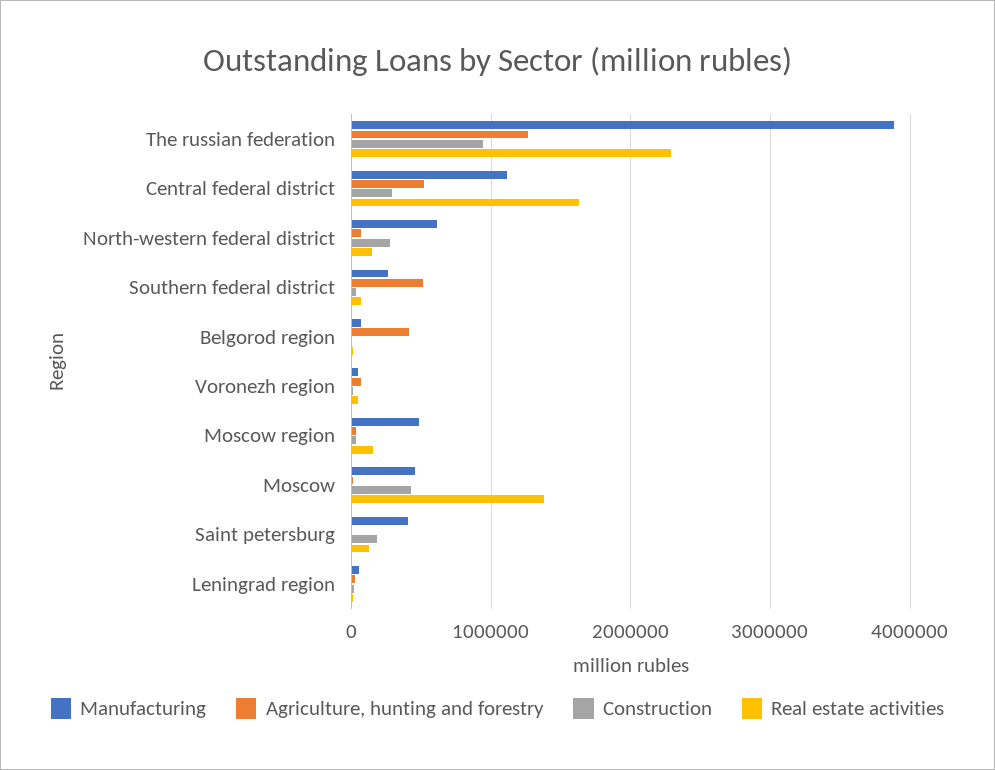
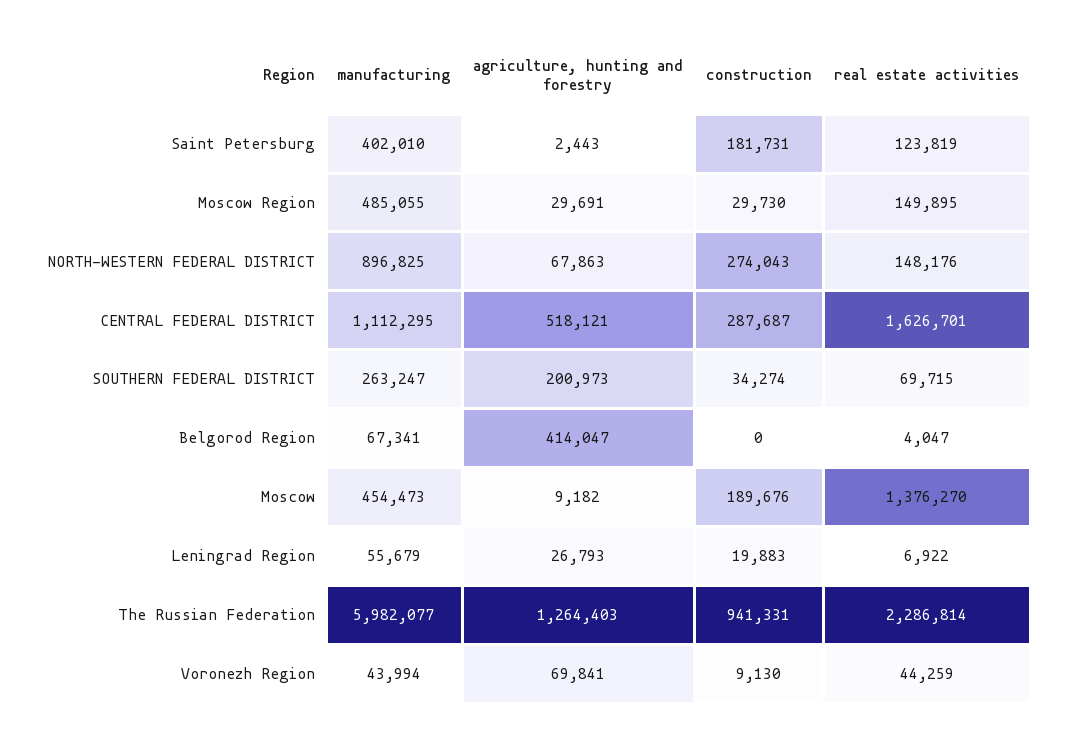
Manufacturing, The russian federation: 3900000 -> 5982077
Manufacturing, North-western federal district: 600000 -> 896825
Agriculture, hunting and forestry, Southern federal district: 500000 -> 200973
Construction, Moscow: 400000 -> 189676

